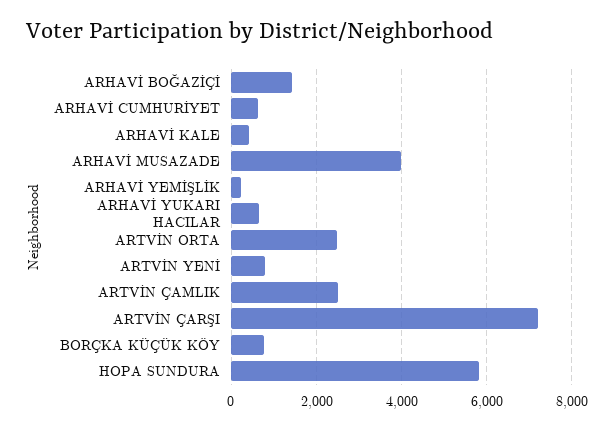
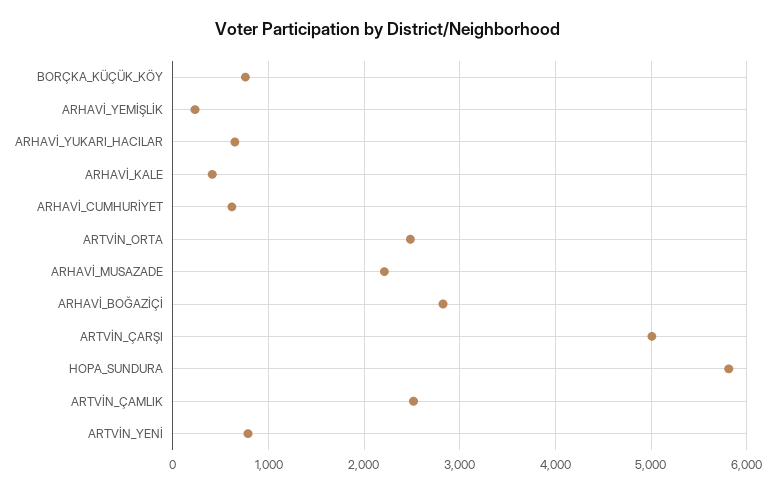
ARHAVİ BOĞAZİÇİ: 1400 -> 2800
ARHAVİ MUSAZADE: 4000 -> 2200
ARTVİN ÇARŞI: 7200 -> 5000

